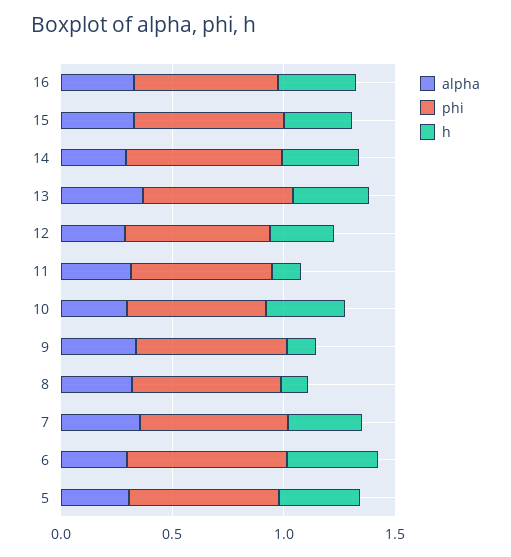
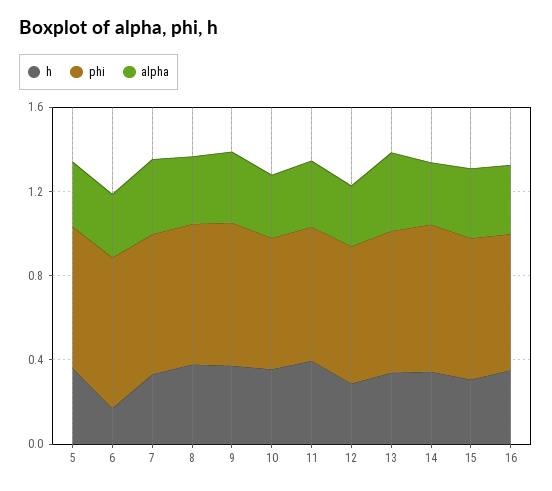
h, 11: 0.1 -> 0.4
h, 9: 0.1 -> 0.4
h, 8: 0.1 -> 0.4
h, 6: 0.4 -> 0.2

